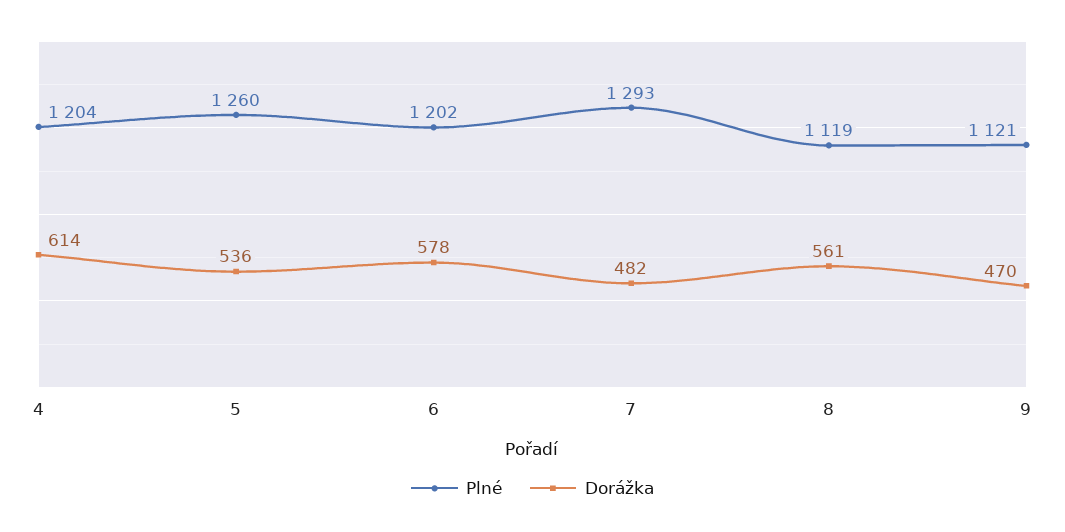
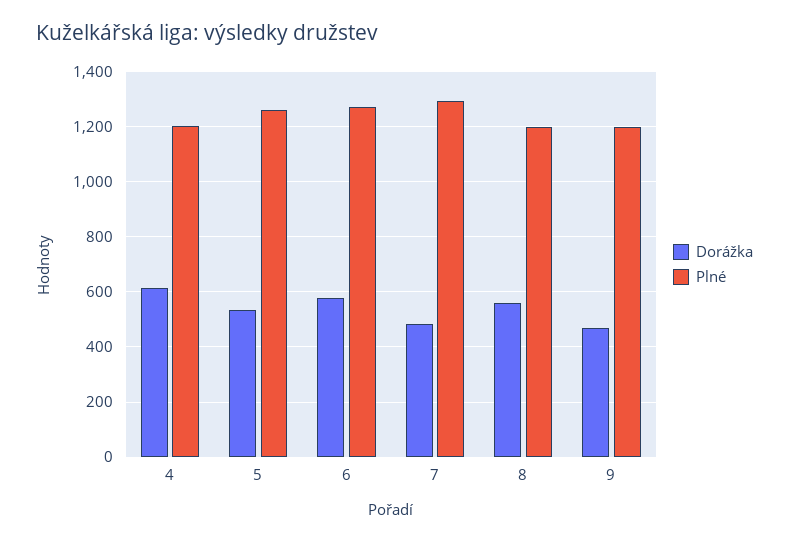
Plné, 6: 1202 -> 1275
Plné, 8: 1119 -> 1200
Plné, 9: 1121 -> 1200

